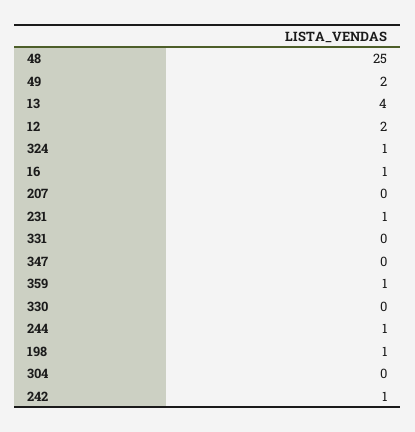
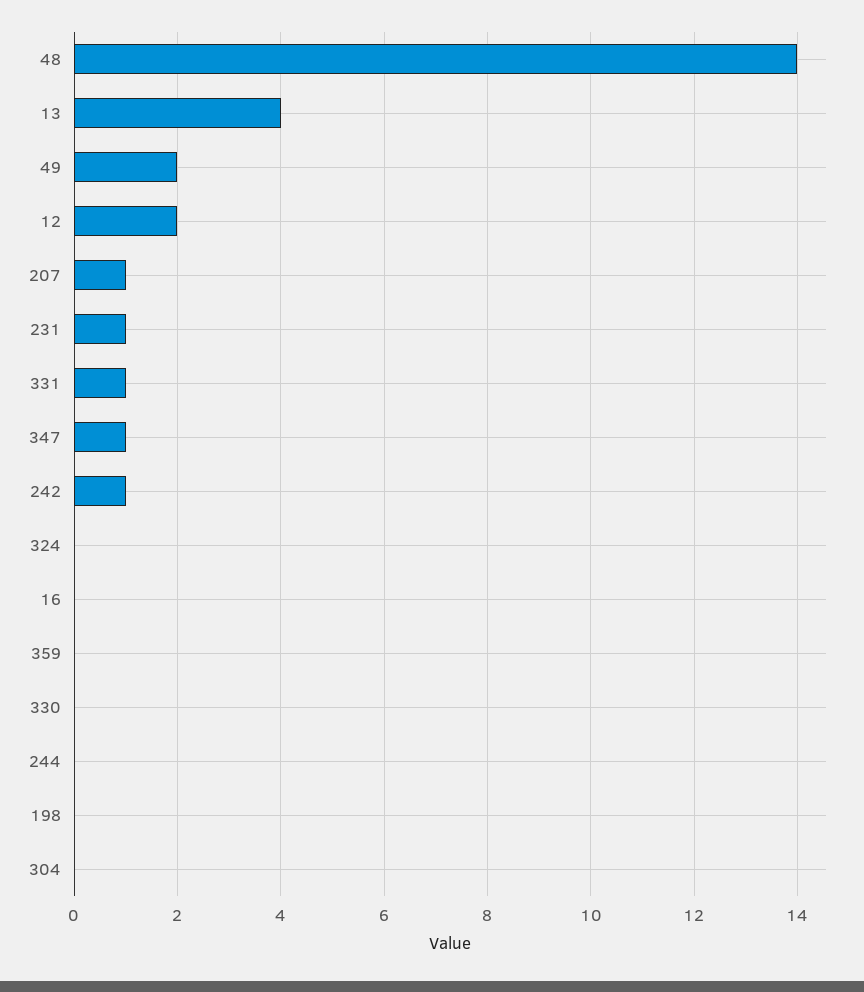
48: 25 -> 14
324: 1 -> 0
16: 1 -> 0
207: 0 -> 1
331: 0 -> 1
347: 0 -> 1
359: 1 -> 0
244: 1 -> 0
198: 1 -> 0

